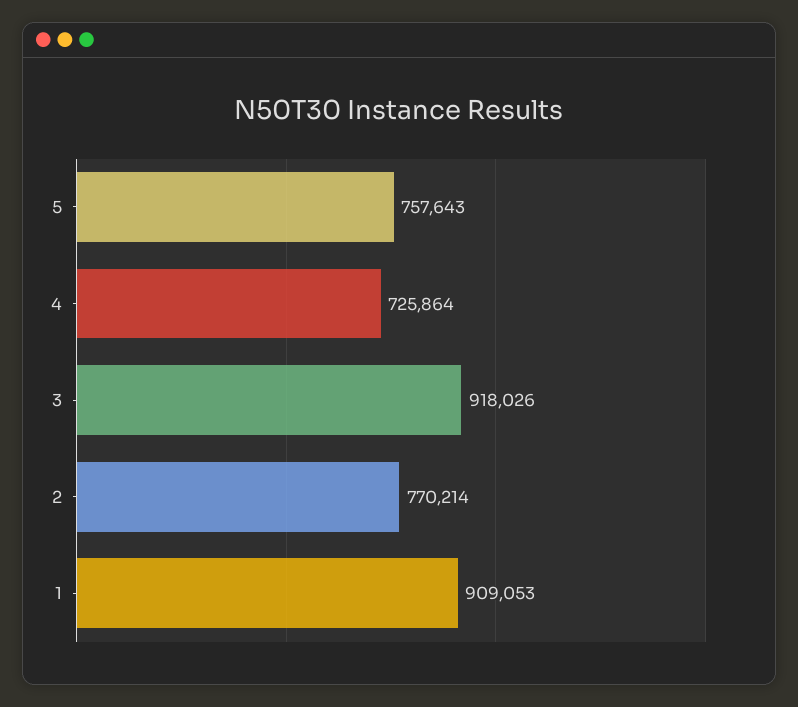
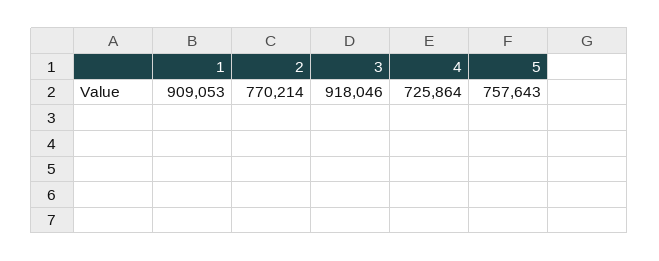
3: 918026 -> 918046

